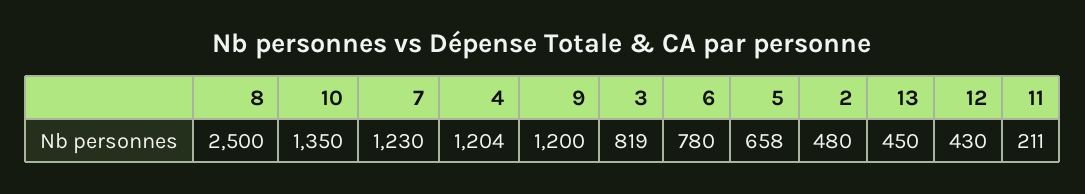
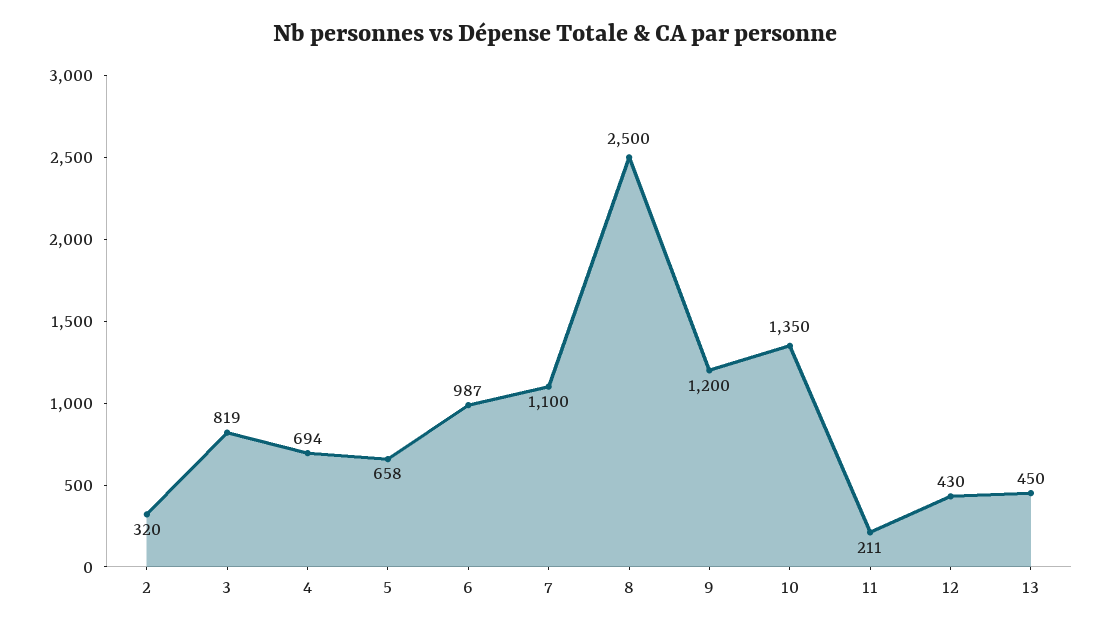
7: 1230 -> 1100
4: 1204 -> 694
6: 780 -> 987
2: 480 -> 320

